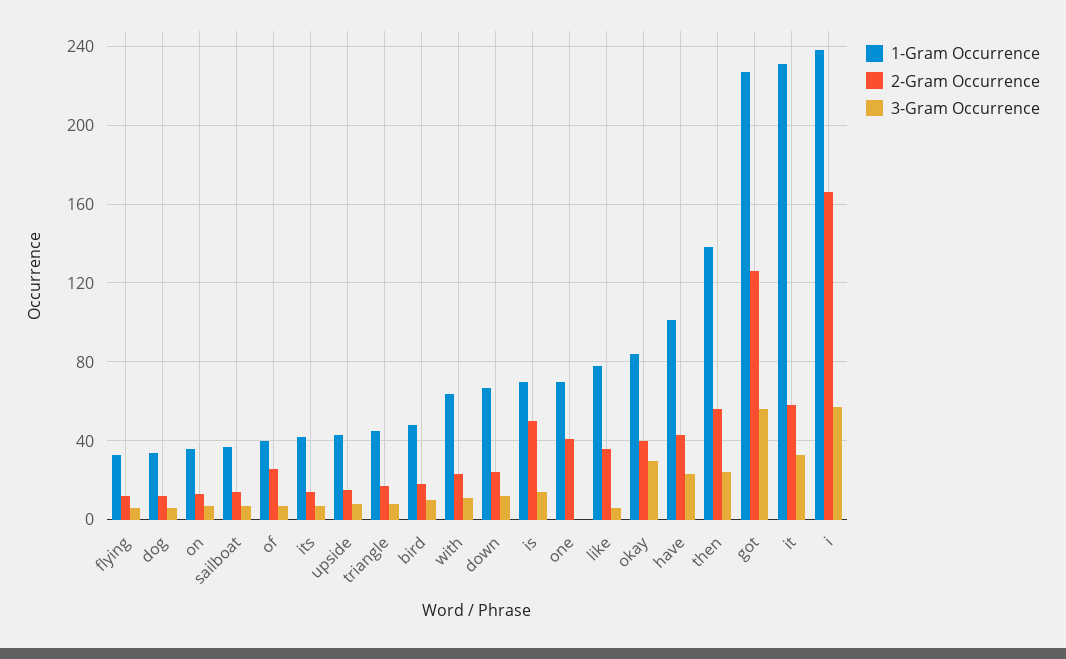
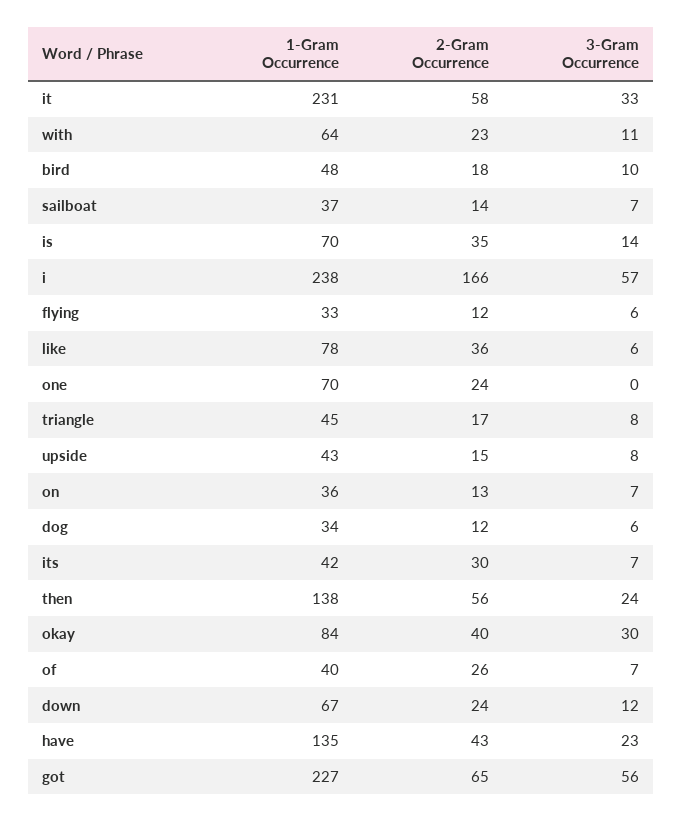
2-Gram Occurrence, its: 15 -> 30
2-Gram Occurrence, is: 50 -> 35
2-Gram Occurrence, one: 40 -> 24
1-Gram Occurrence, have: 100 -> 135
2-Gram Occurrence, got: 125 -> 65

